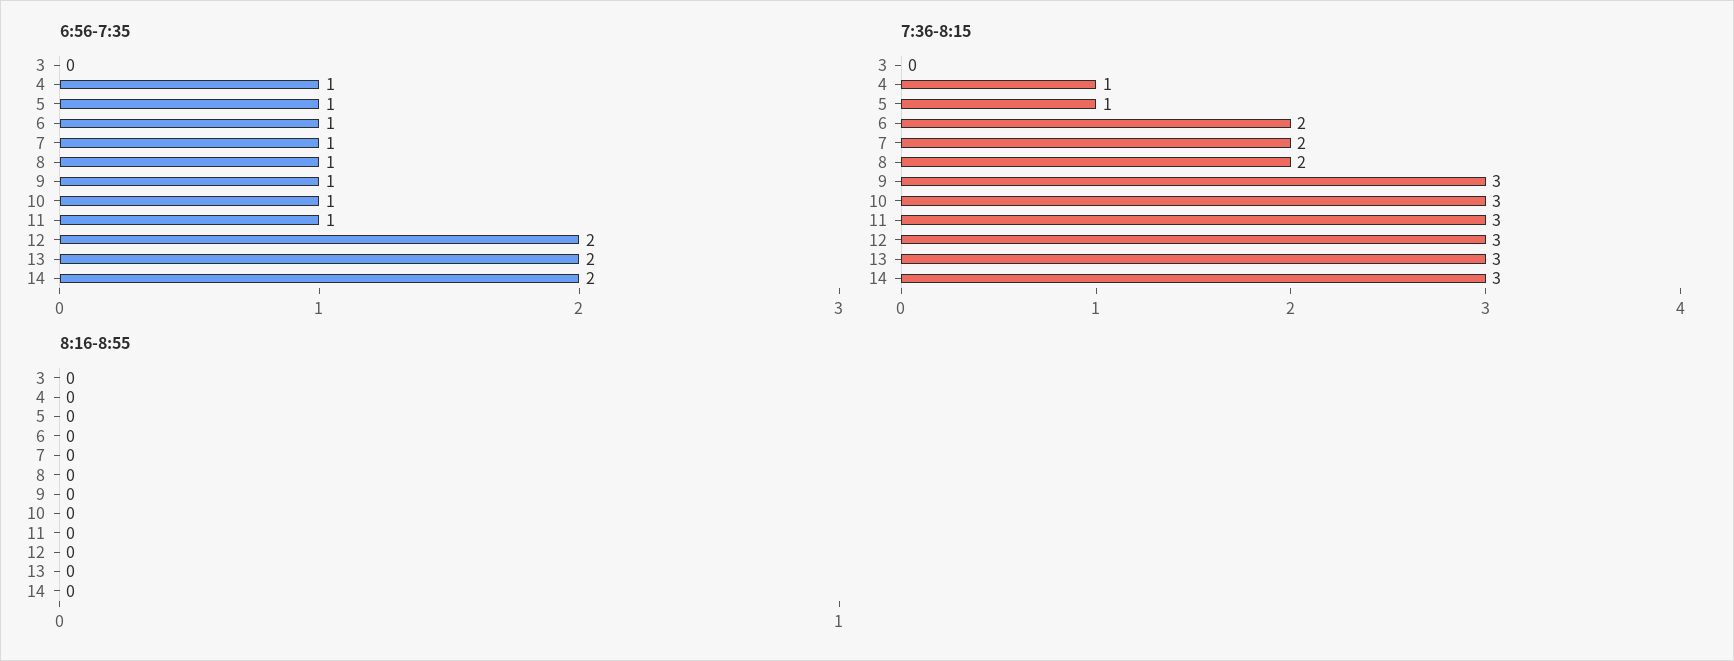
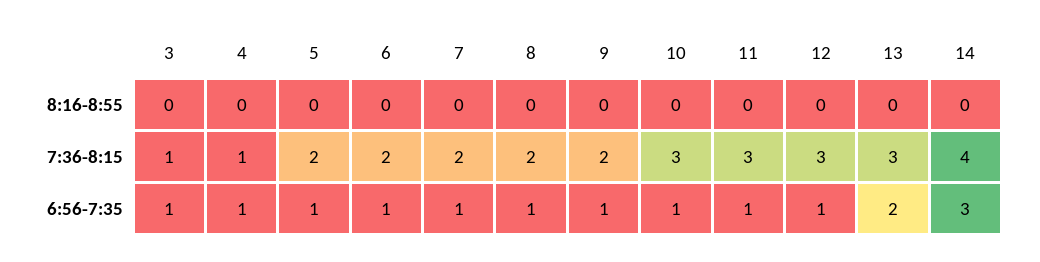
6:56-7:35, 3: 0 -> 1
6:56-7:35, 12: 2 -> 1
6:56-7:35, 14: 2 -> 3
7:36-8:15, 3: 0 -> 1
7:36-8:15, 5: 1 -> 2
7:36-8:15, 9: 3 -> 2
7:36-8:15, 14: 3 -> 4

